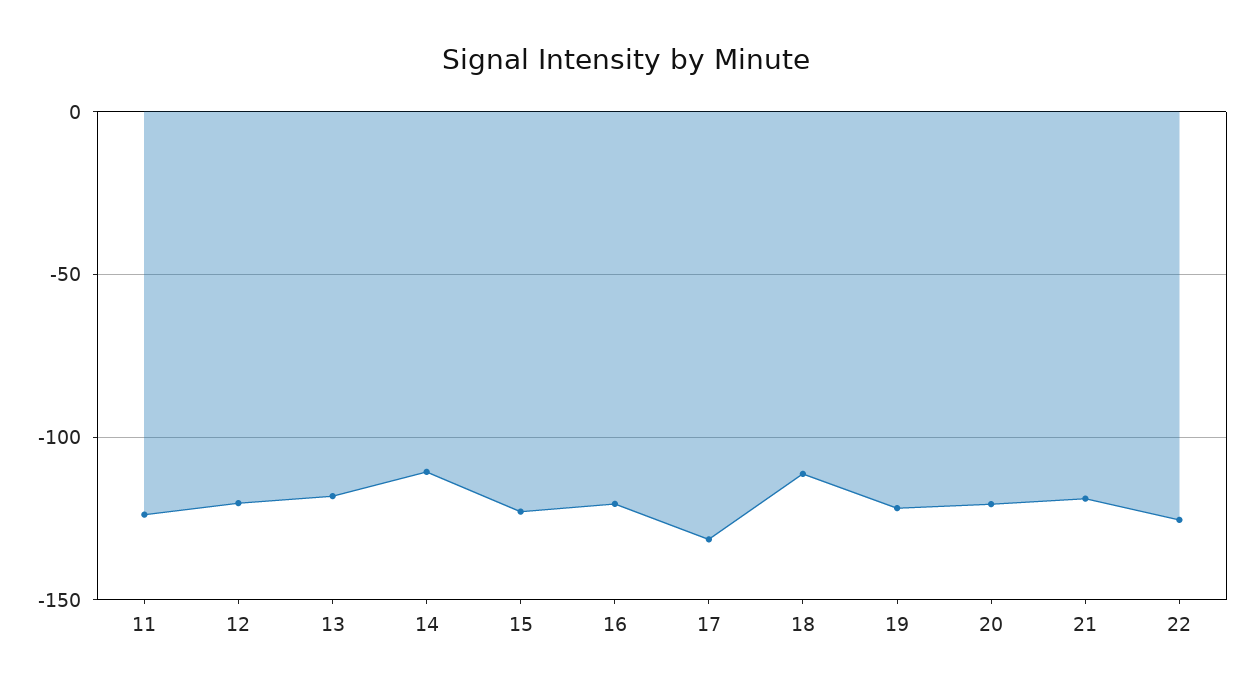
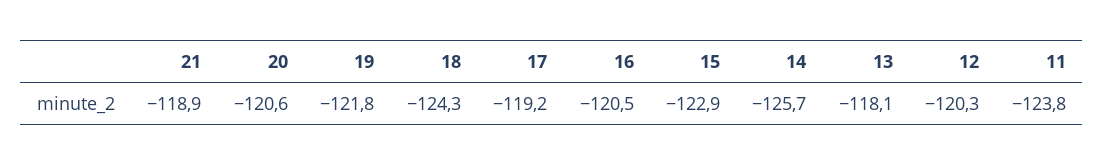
14: -110 -> -125.7
17: -130 -> -119.2
18: -110 -> -124.3
22: -125 -> none

